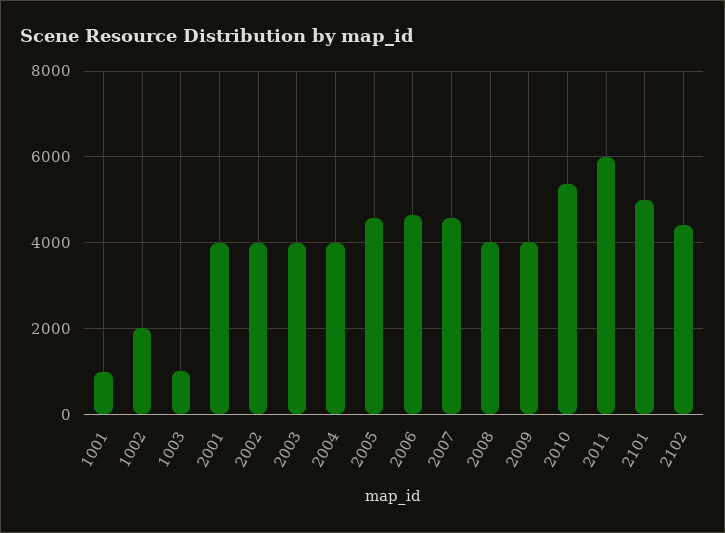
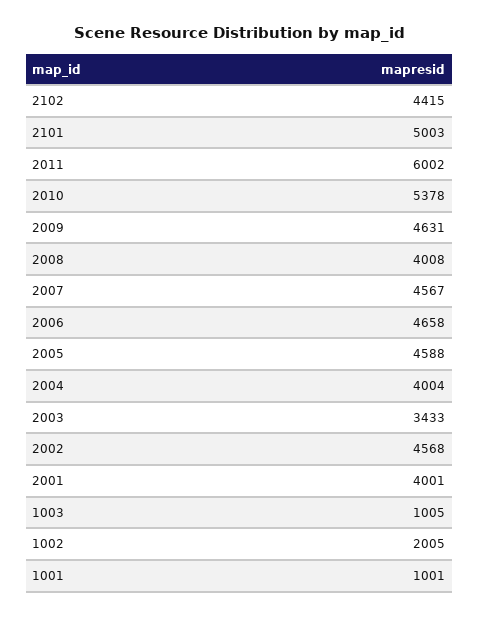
2002: 4000 -> 4568
2003: 4000 -> 3433
2009: 4000 -> 4631

